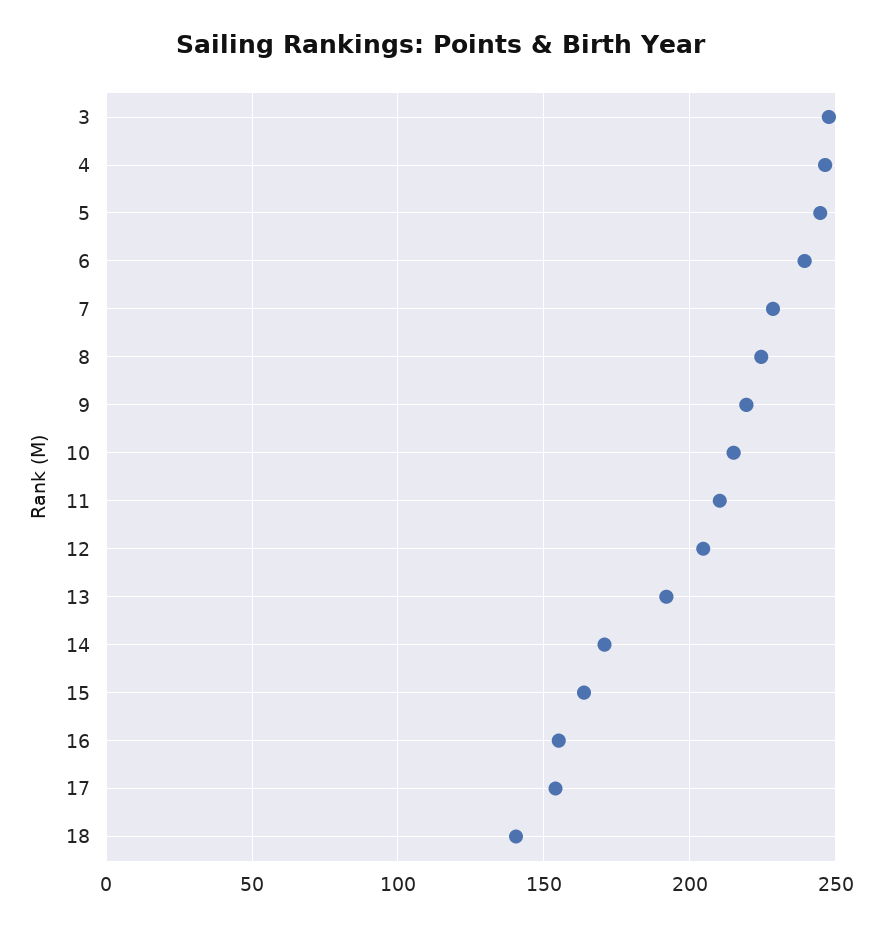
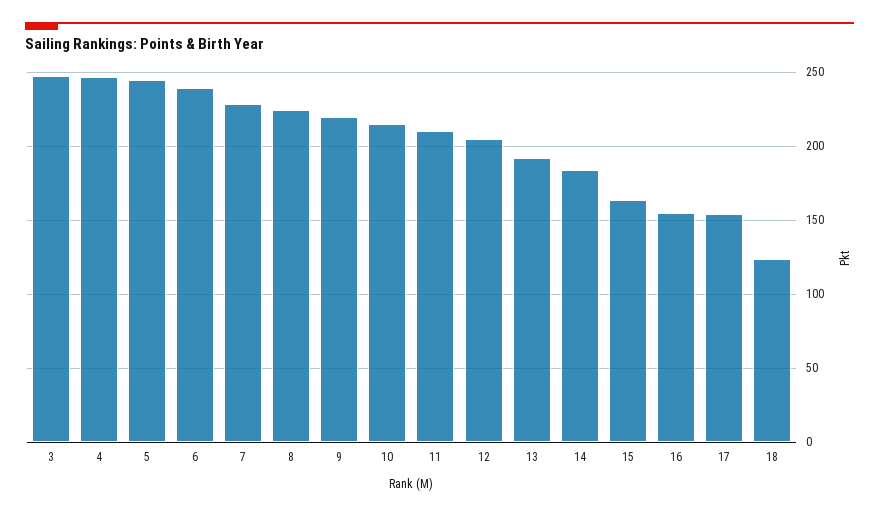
14: 170 -> 185
18: 140 -> 125

